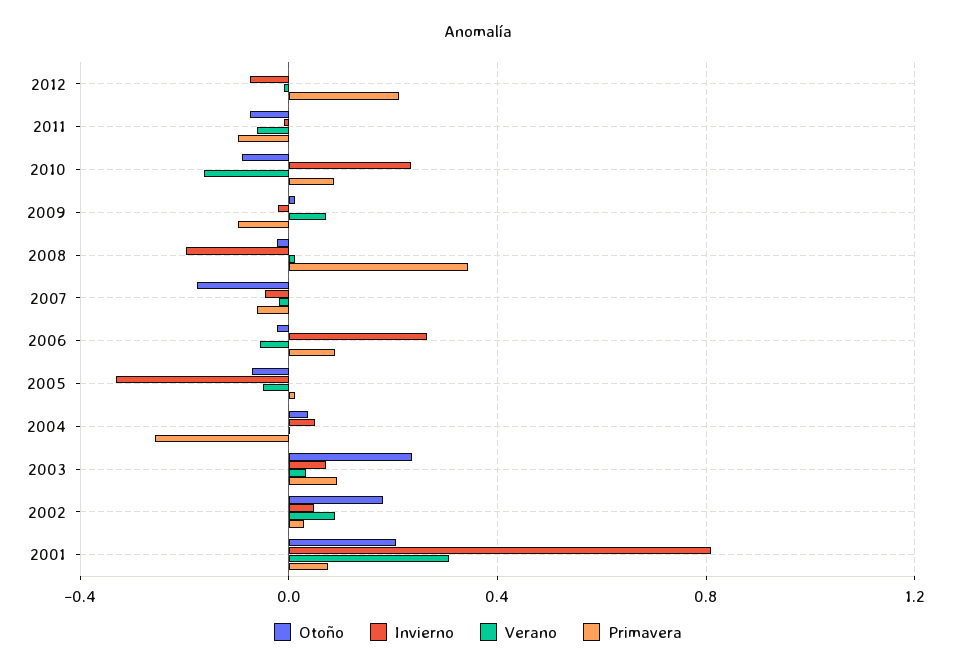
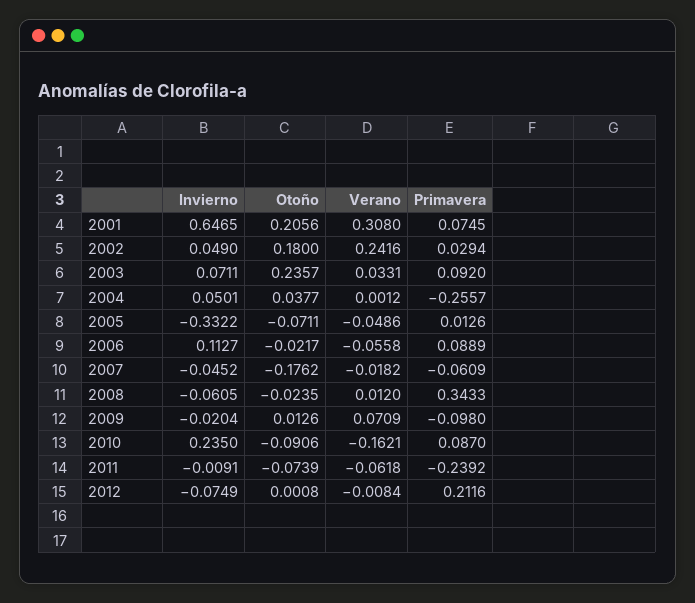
Primavera, 2011: -0.1 -> -0.2392
Invierno, 2008: -0.2 -> -0.0605
Invierno, 2006: 0.25 -> 0.1127
Verano, 2002: 0.1 -> 0.2416
Invierno, 2001: 0.8 -> 0.6465

